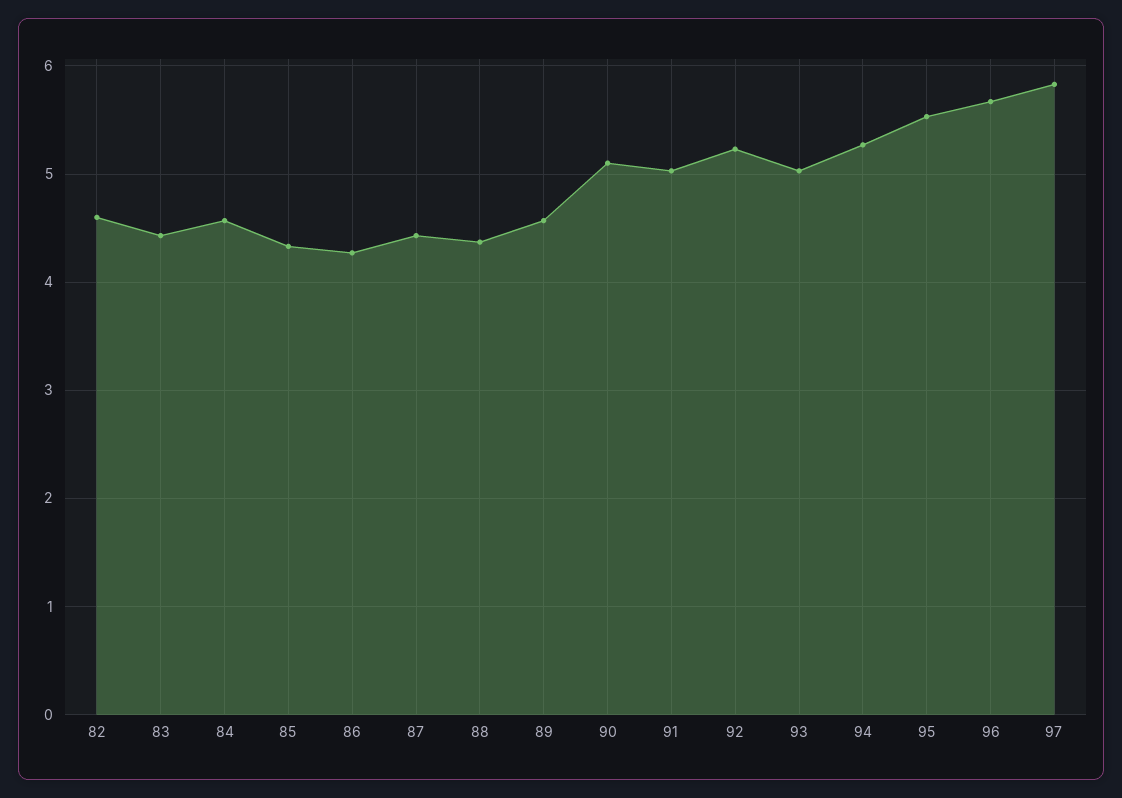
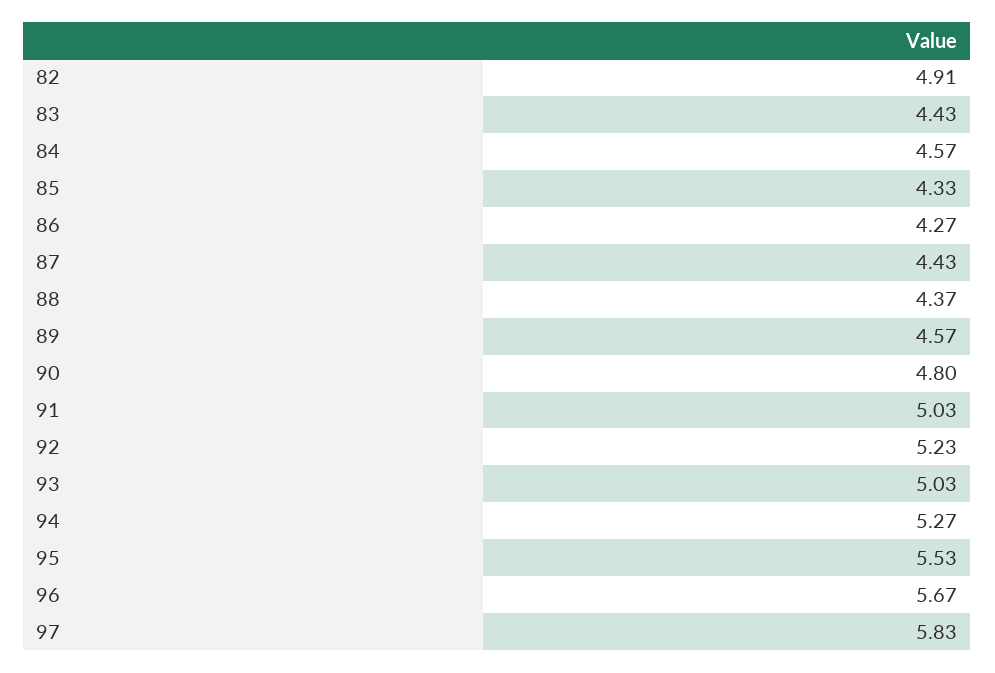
82: 4.6 -> 4.91
90: 5.1 -> 4.8

